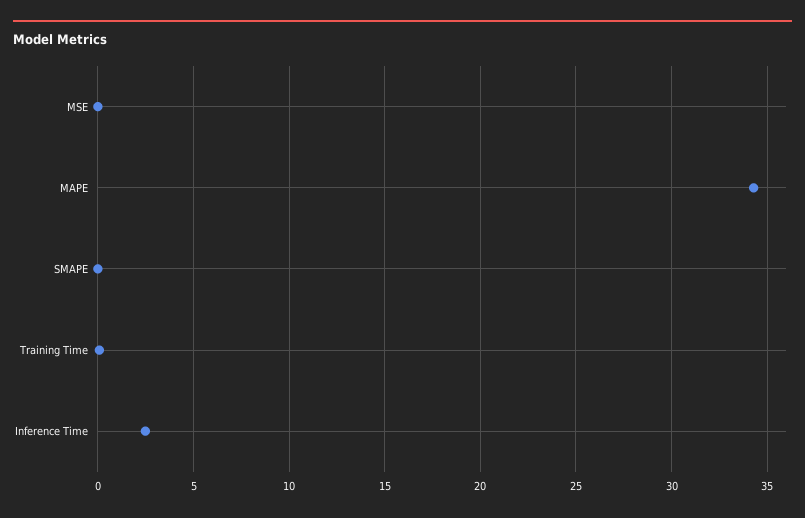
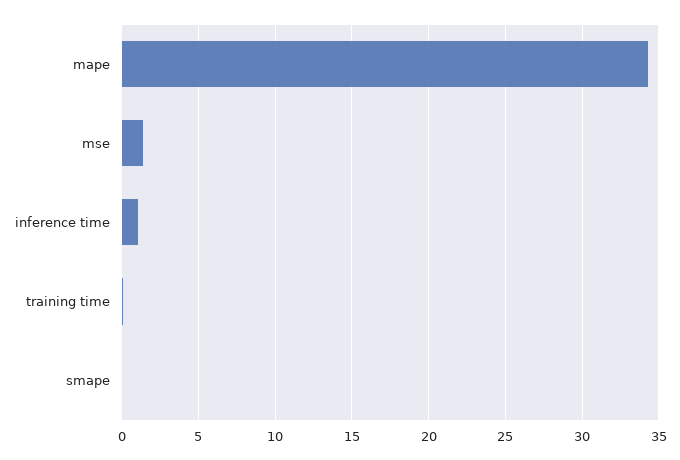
MSE: 0 -> 1.5
Inference Time: 2.5 -> 1

